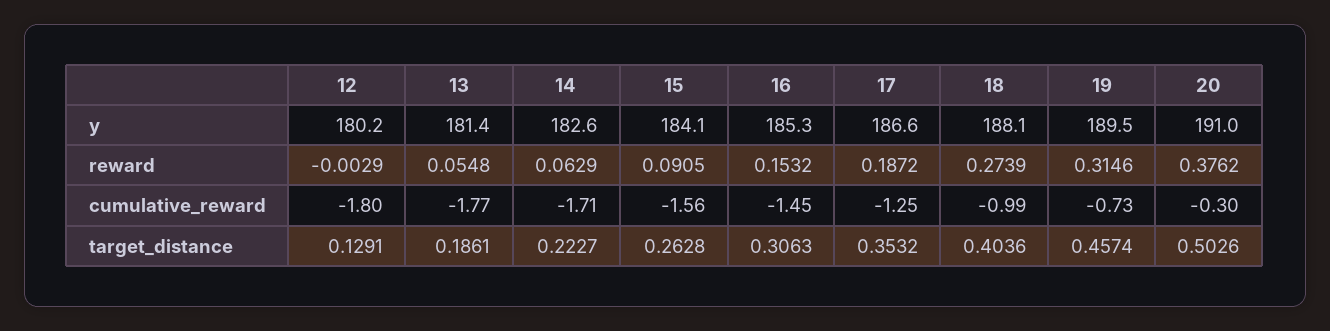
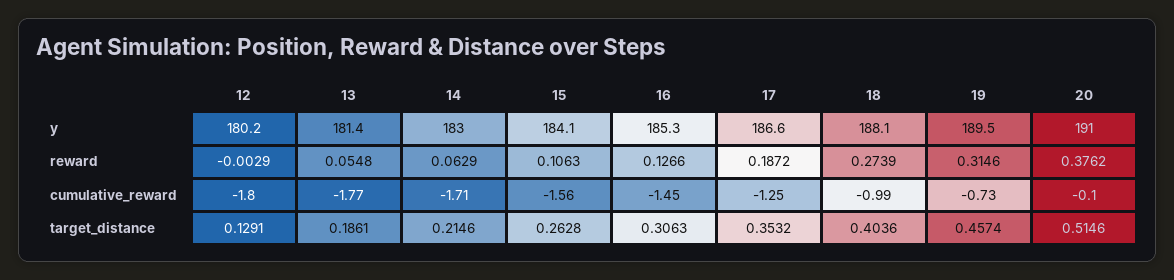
14, y: 182.6 -> 183
15, reward: 0.0905 -> 0.1063
16, reward: 0.1532 -> 0.1266
20, cumulative_reward: -0.3 -> -0.1
14, target_distance: 0.2227 -> 0.2146
20, target_distance: 0.5026 -> 0.5146

